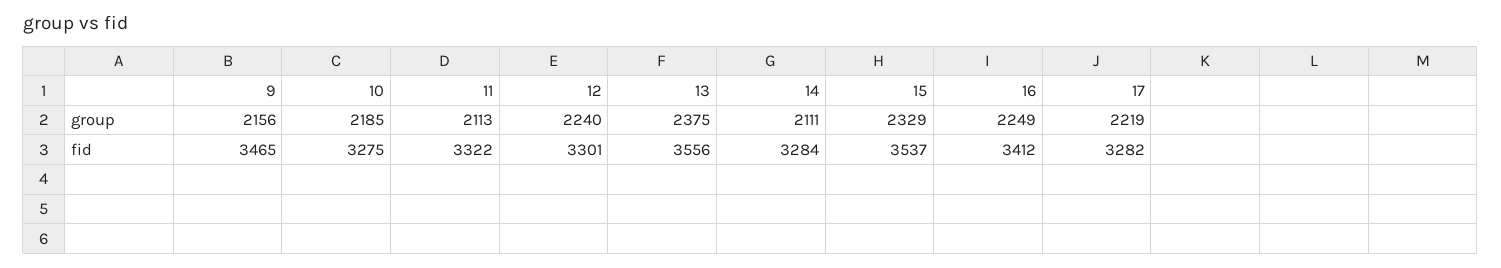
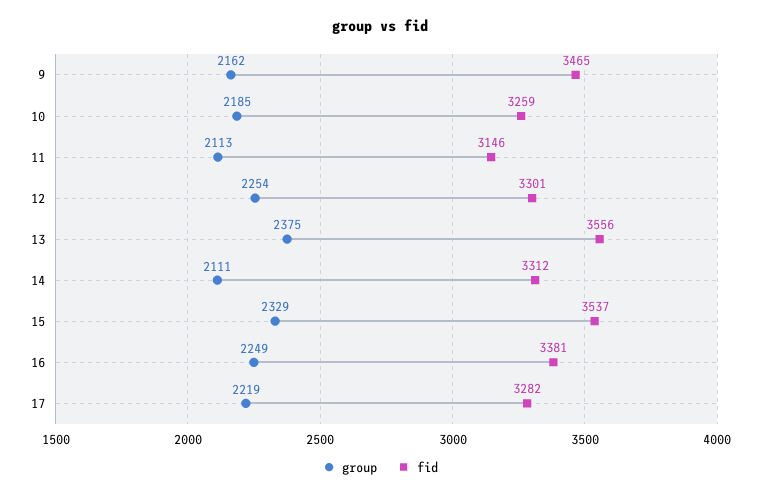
group, 9: 2156 -> 2162
group, 12: 2240 -> 2254
fid, 10: 3275 -> 3259
fid, 11: 3322 -> 3146
fid, 14: 3284 -> 3312
fid, 16: 3412 -> 3381

